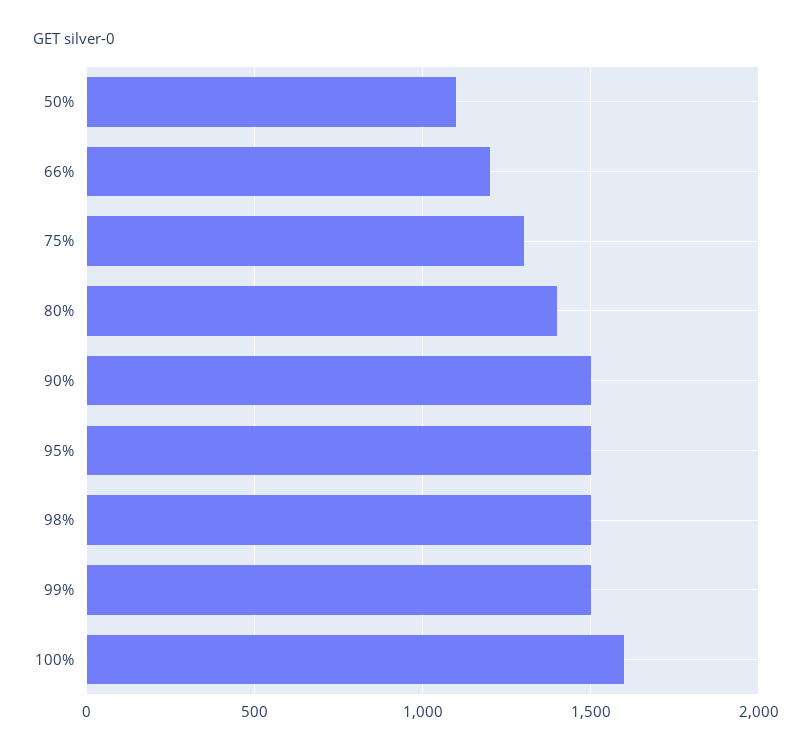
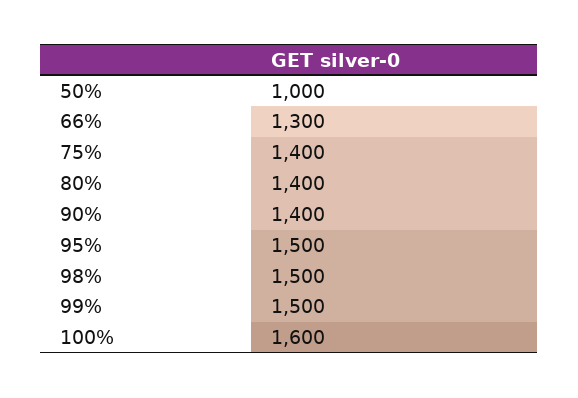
50%: 1100 -> 1000
66%: 1200 -> 1300
75%: 1300 -> 1400
90%: 1500 -> 1400

